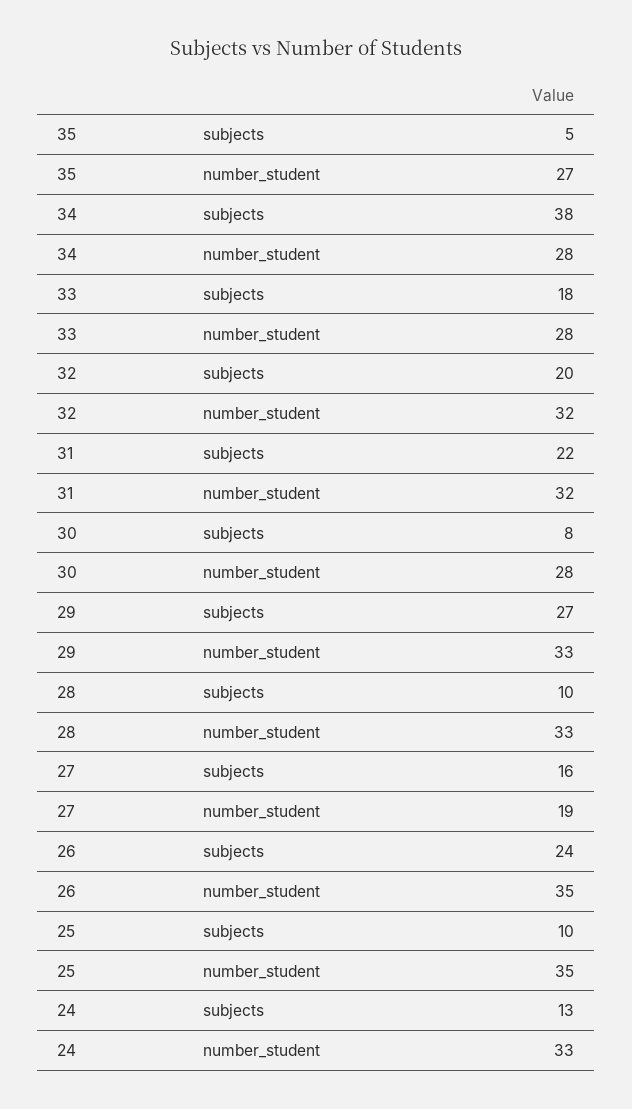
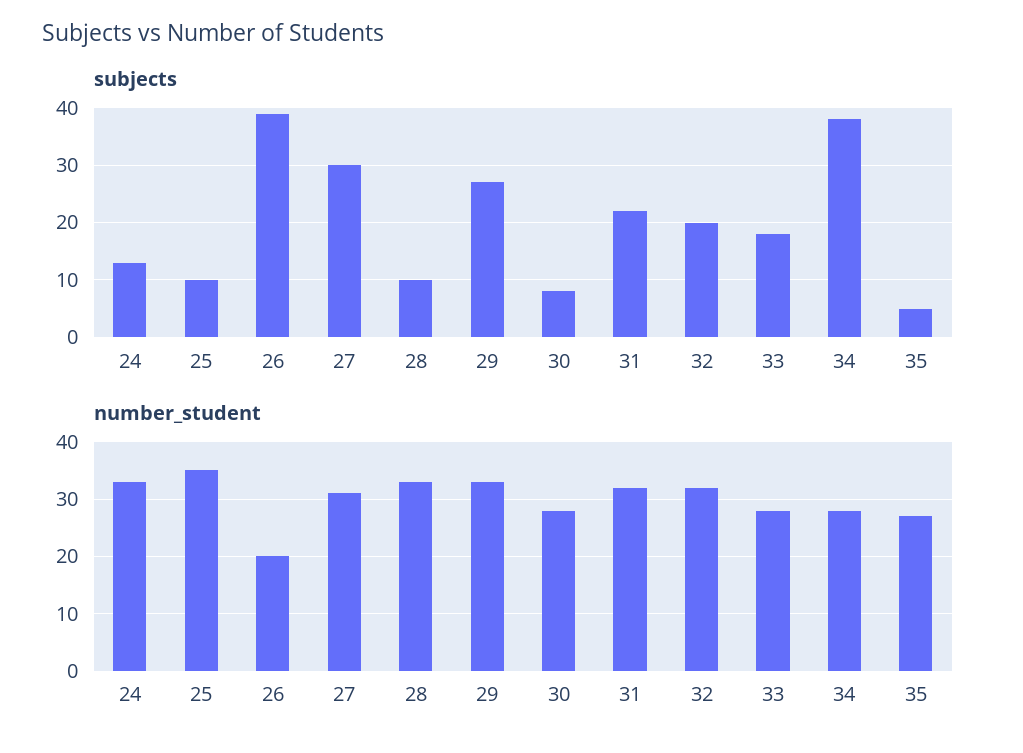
subjects, 27: 16 -> 30
number_student, 27: 19 -> 30
subjects, 26: 24 -> 40
number_student, 26: 35 -> 20

